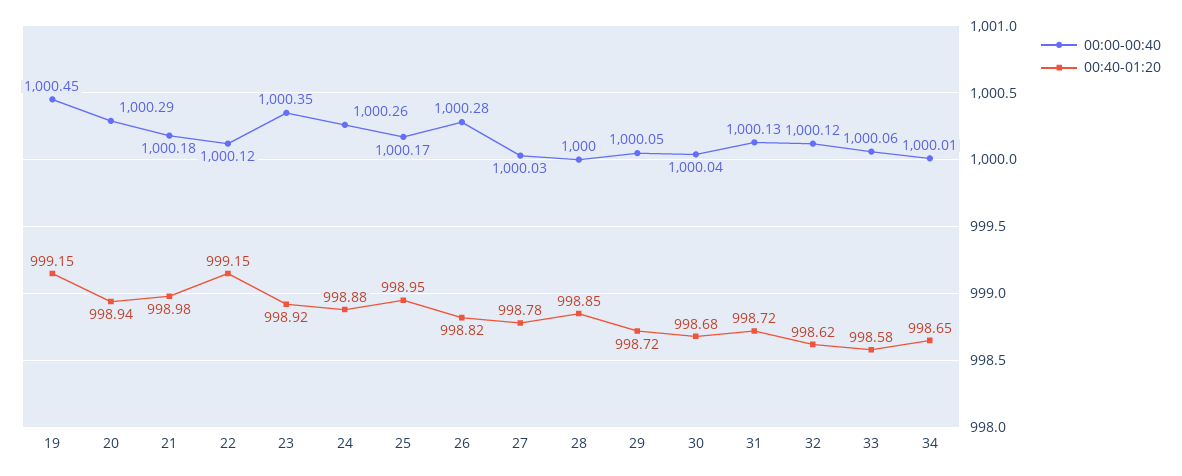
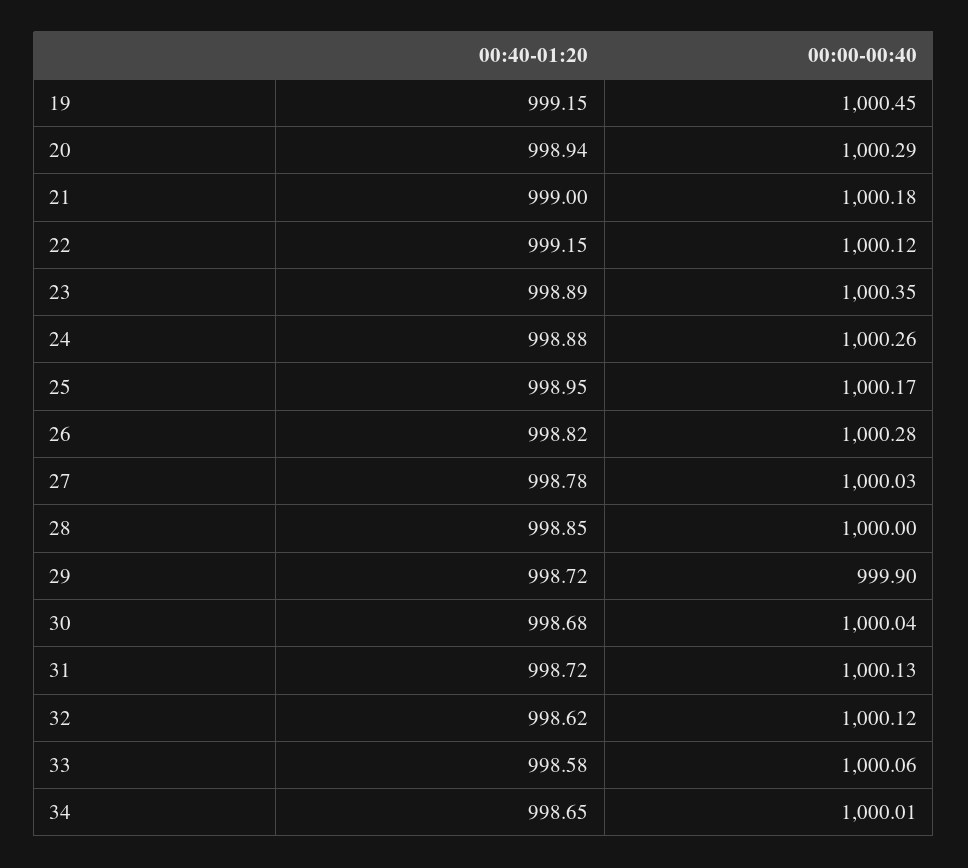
00:40-01:20, 21: 998.98 -> 999
00:40-01:20, 23: 998.92 -> 998.89
00:00-00:40, 29: 1000.05 -> 999.9

